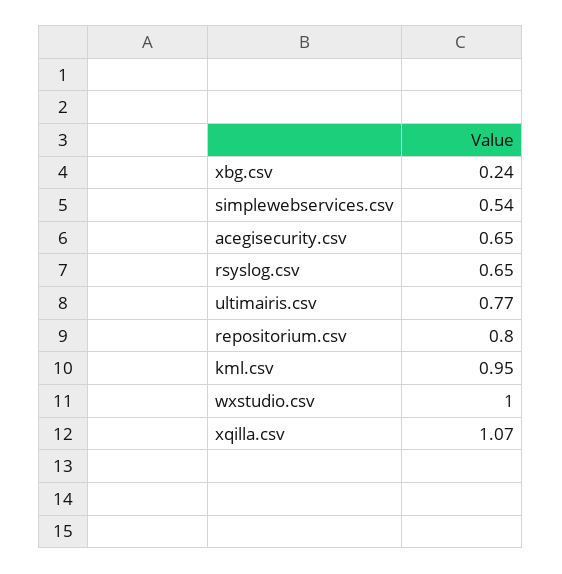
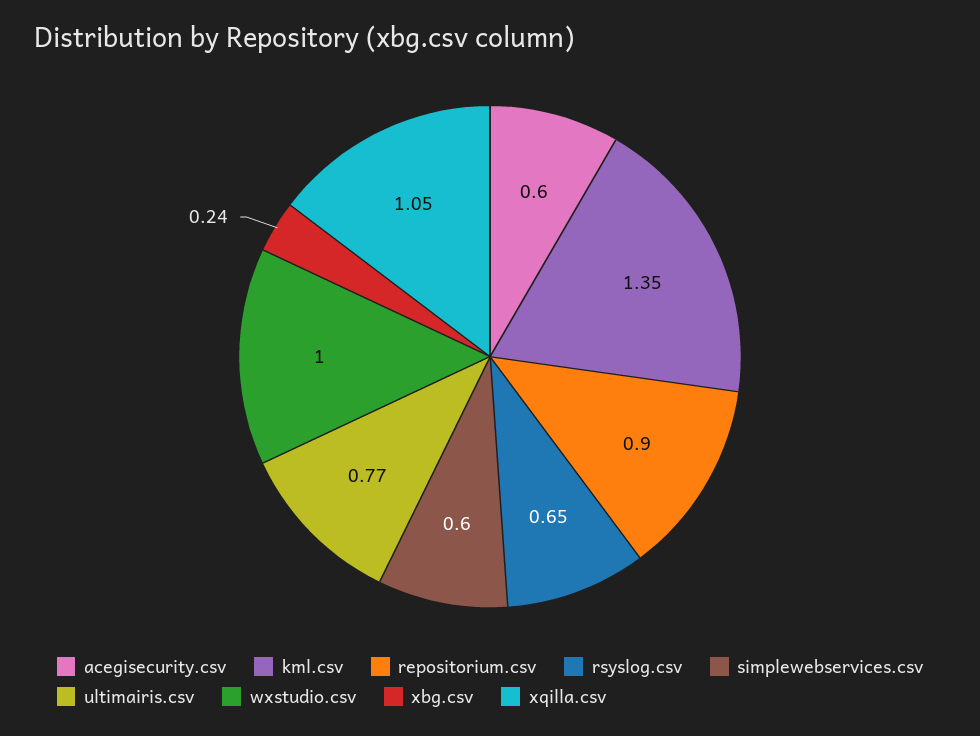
simplewebservices.csv: 0.54 -> 0.6
acegisecurity.csv: 0.65 -> 0.6
repositorium.csv: 0.8 -> 0.9
kml.csv: 0.95 -> 1.35
xqilla.csv: 1.07 -> 1.05

